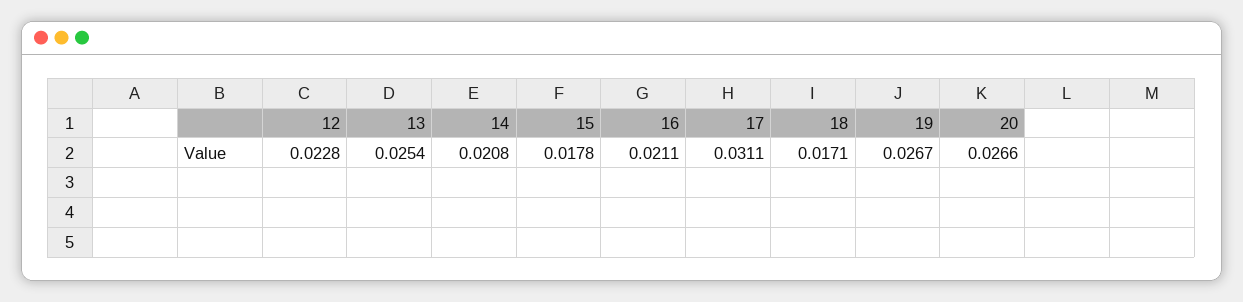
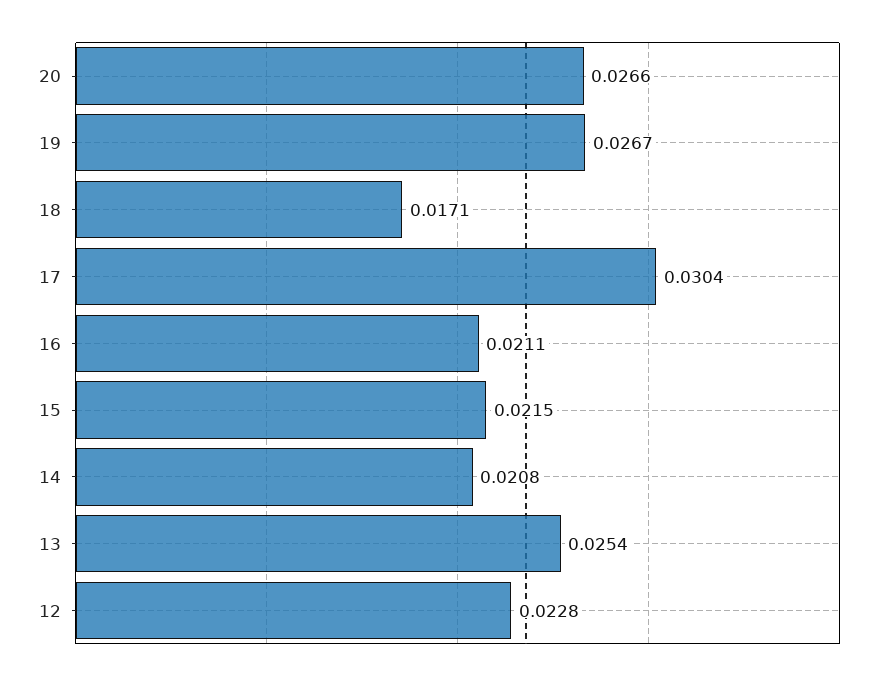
15: 0.0178 -> 0.0215
17: 0.0311 -> 0.0304

